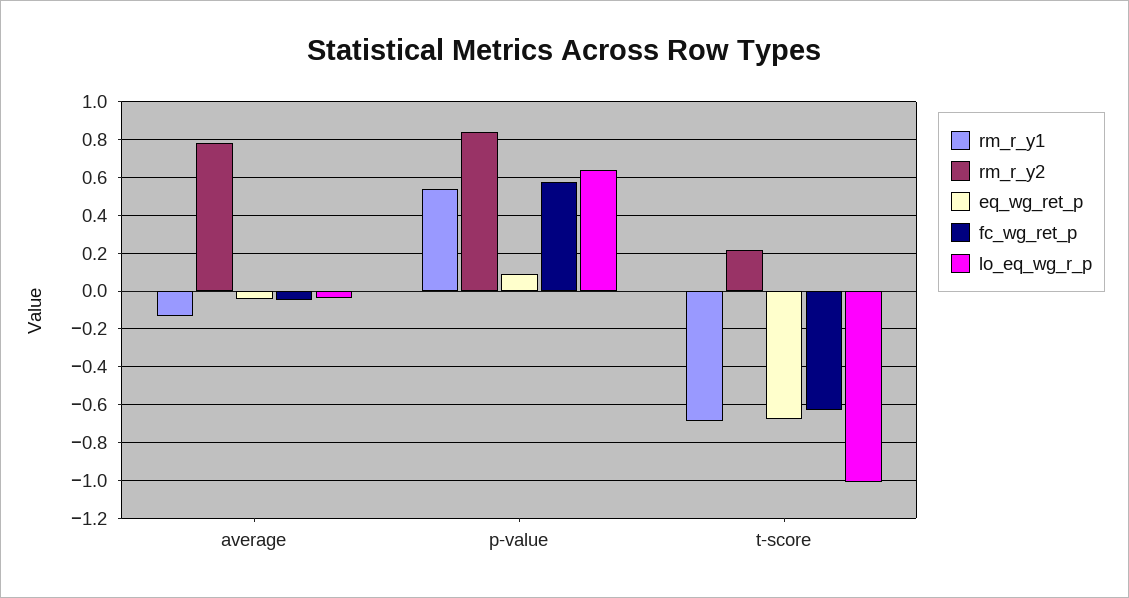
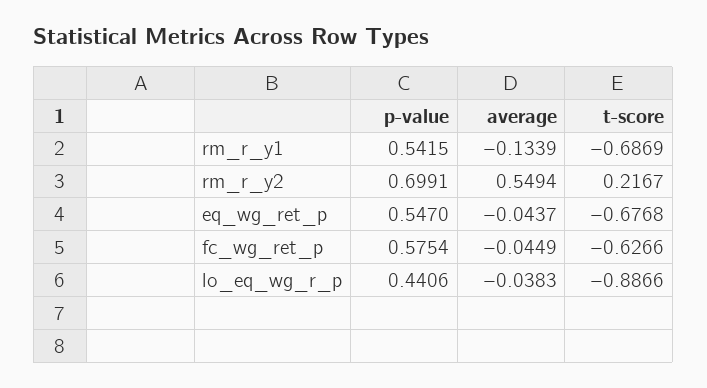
rm_r_y2, average: 0.8 -> 0.5494
rm_r_y2, p-value: 0.85 -> 0.6991
eq_wg_ret_p, p-value: 0.1 -> 0.547
lo_eq_wg_r_p, p-value: 0.65 -> 0.4406
lo_eq_wg_r_p, t-score: -1 -> -0.8866

